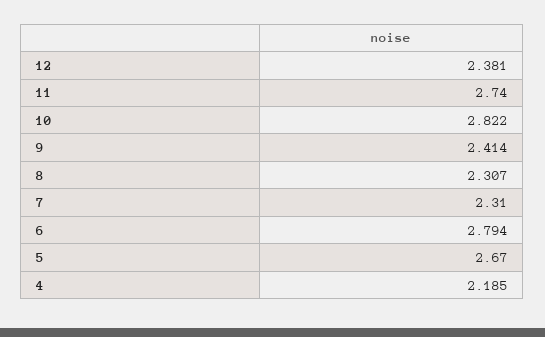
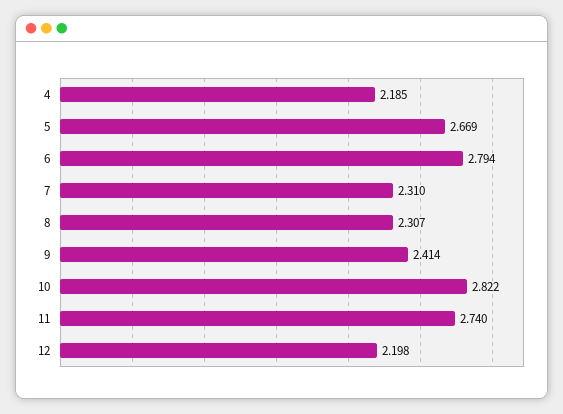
12: 2.381 -> 2.198
5: 2.67 -> 2.669

